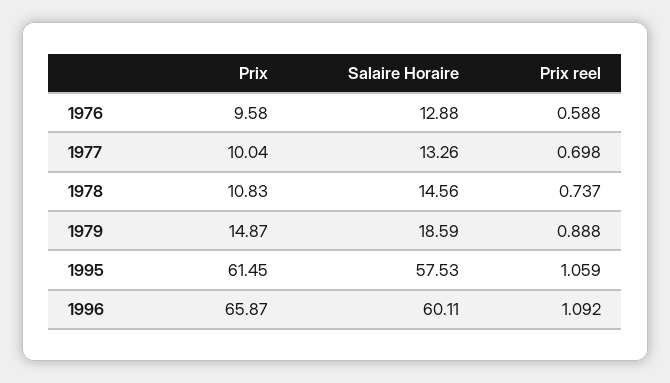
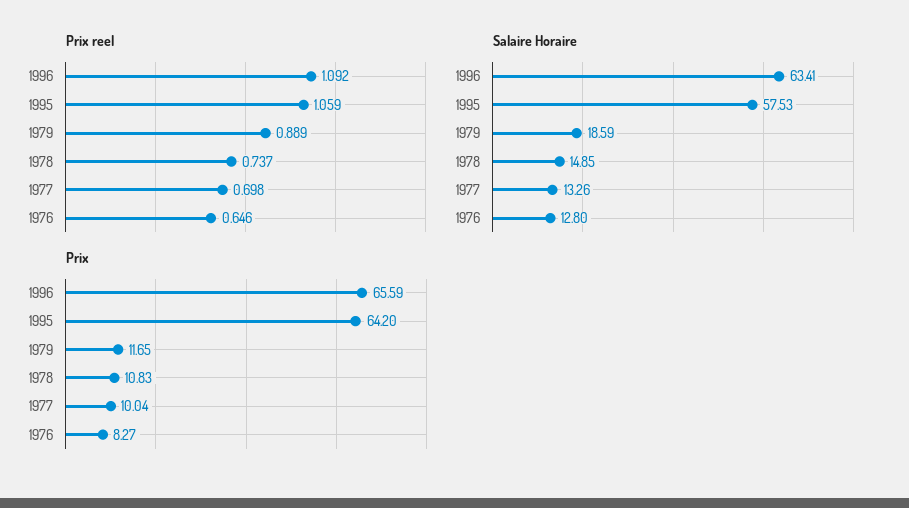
Prix, 1976: 9.58 -> 8.27
Salaire Horaire, 1976: 12.88 -> 12.8
Prix reel, 1976: 0.588 -> 0.646
Salaire Horaire, 1978: 14.56 -> 14.85
Prix, 1979: 14.87 -> 11.65
Prix reel, 1979: 0.888 -> 0.889
Prix, 1995: 61.45 -> 64.2
Prix, 1996: 65.87 -> 65.59
Salaire Horaire, 1996: 60.11 -> 63.41

